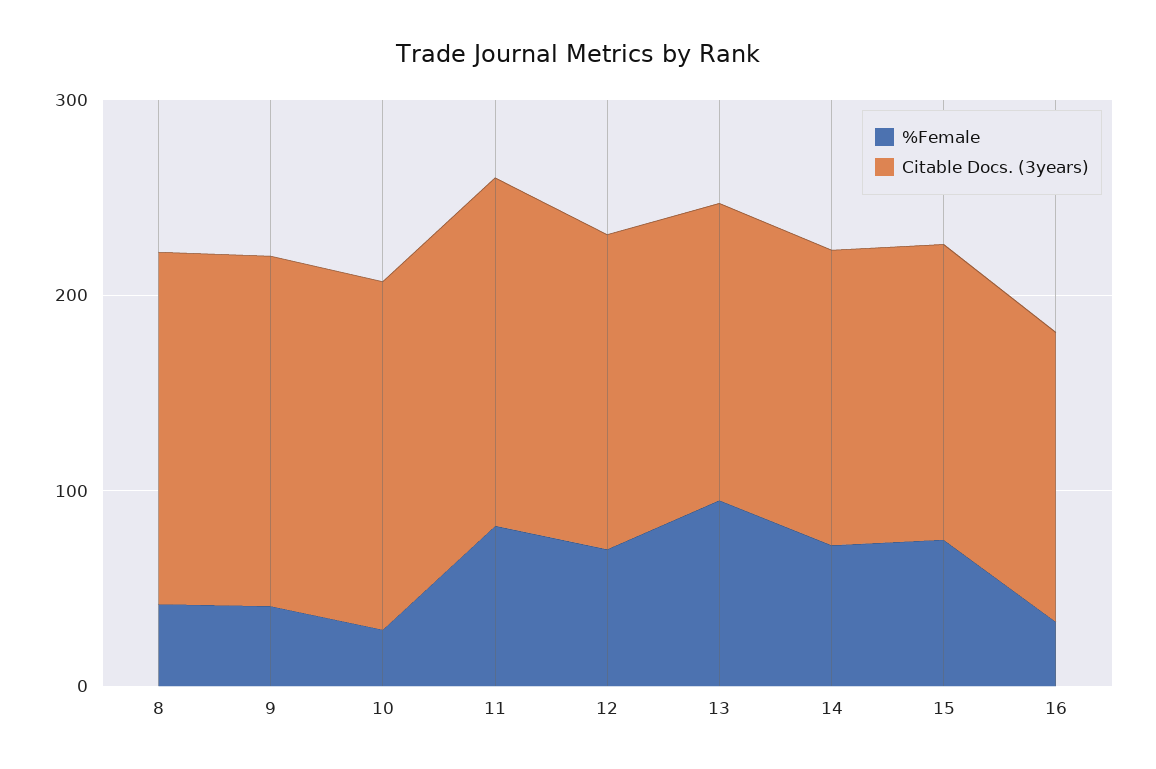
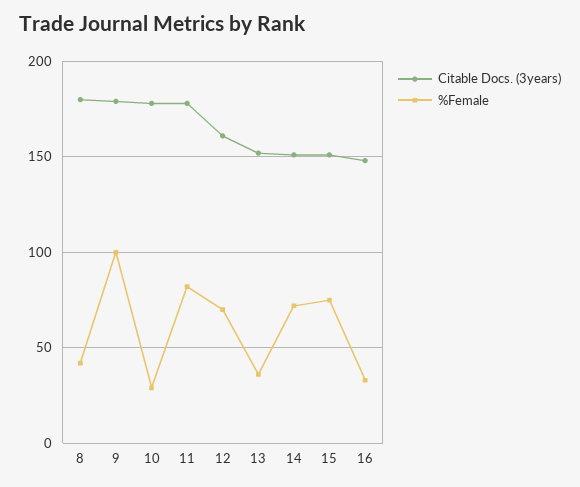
%Female, 9: 40 -> 100
%Female, 13: 100 -> 35

